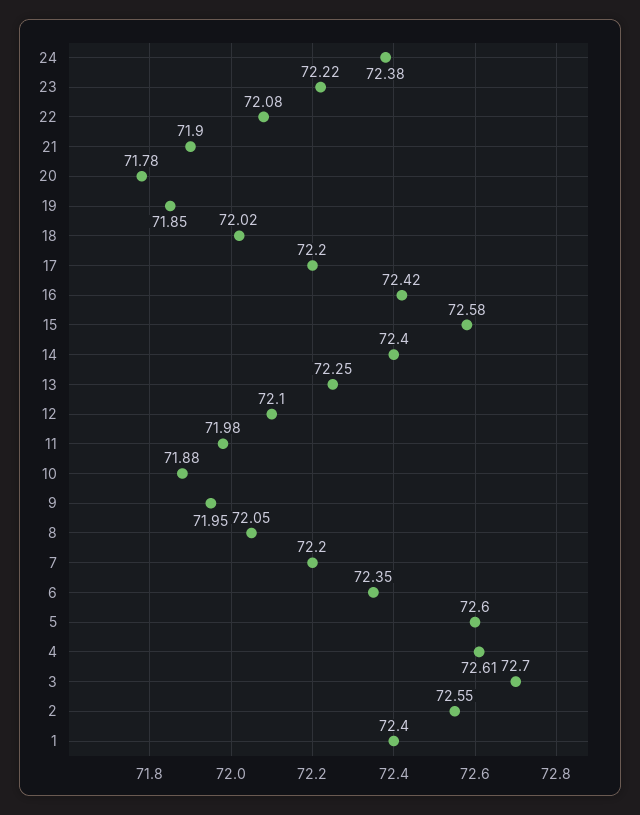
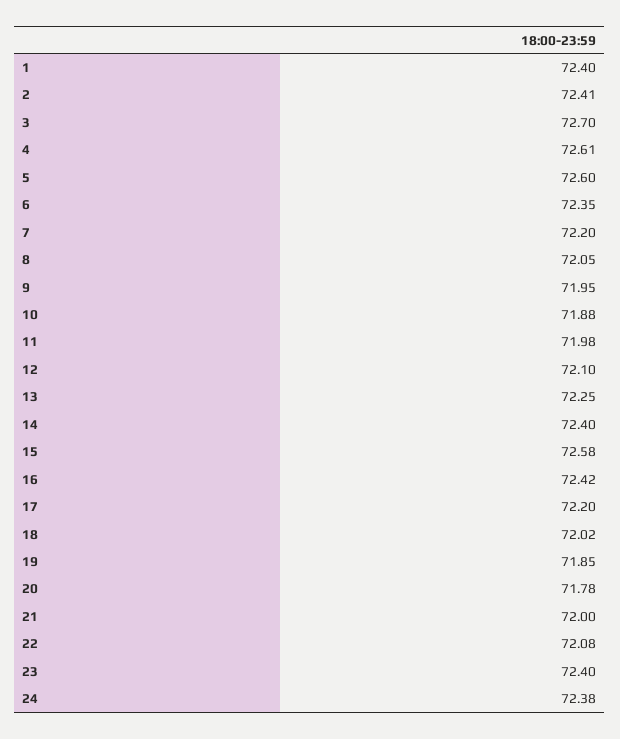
23: 72.22 -> 72.4
21: 71.9 -> 72
2: 72.55 -> 72.41

